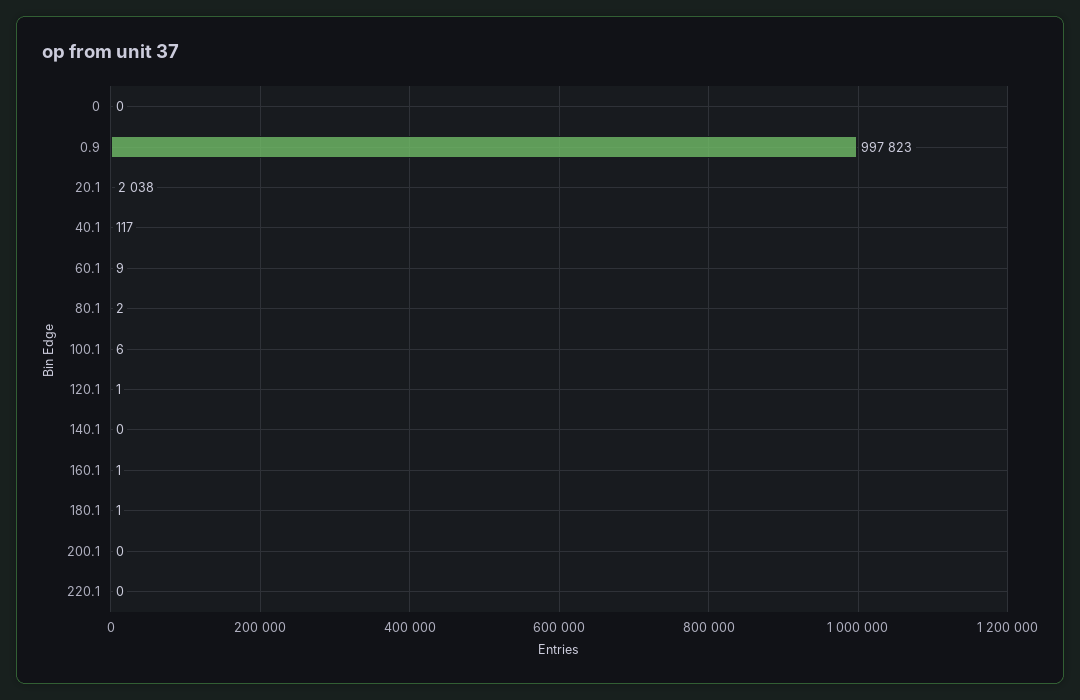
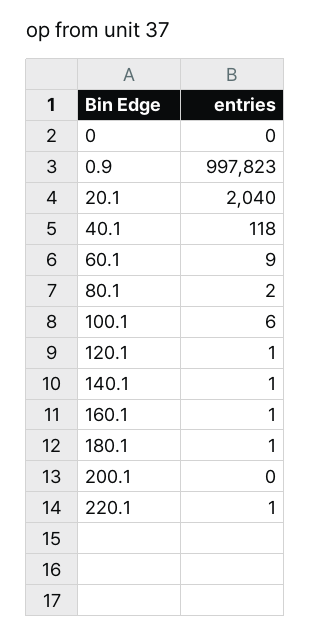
20.1: 2038 -> 2040
40.1: 117 -> 118
140.1: 0 -> 1
220.1: 0 -> 1

